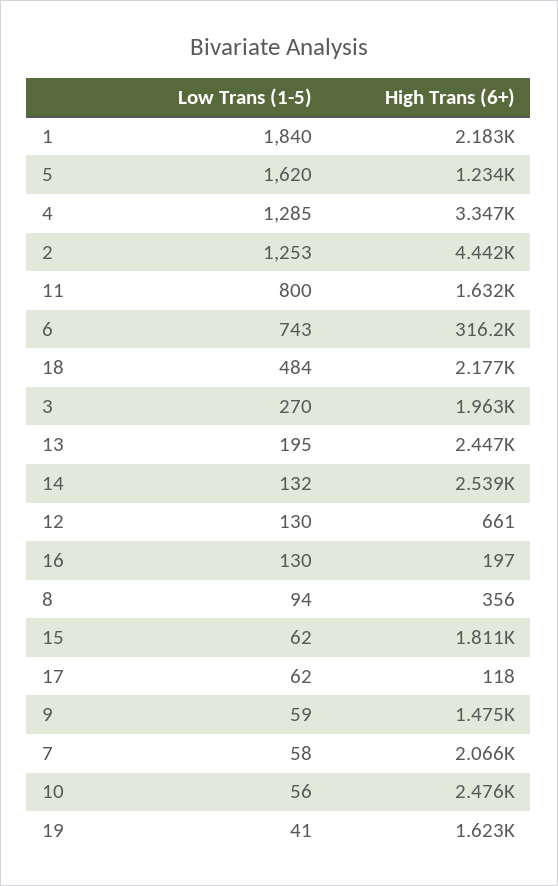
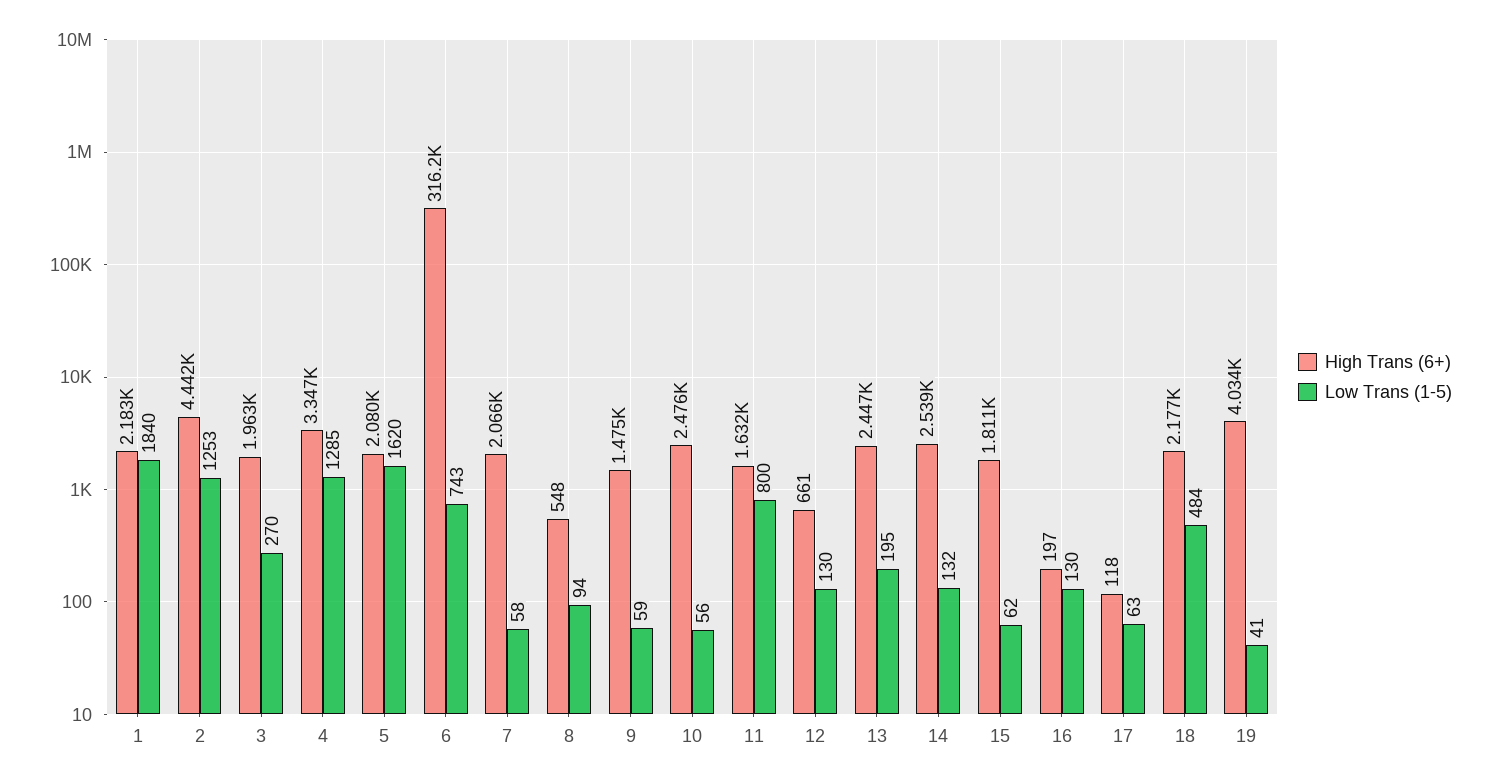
High Trans (6+), 5: 1234 -> 2080
High Trans (6+), 8: 356 -> 548
Low Trans (1-5), 17: 62 -> 63
High Trans (6+), 19: 1623 -> 4034

